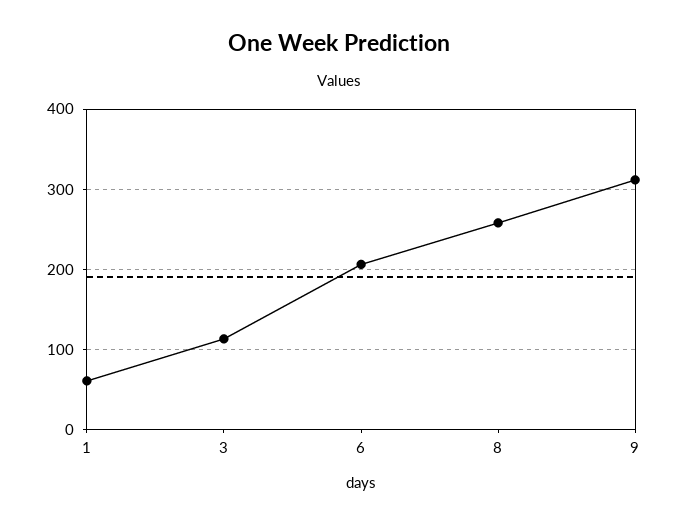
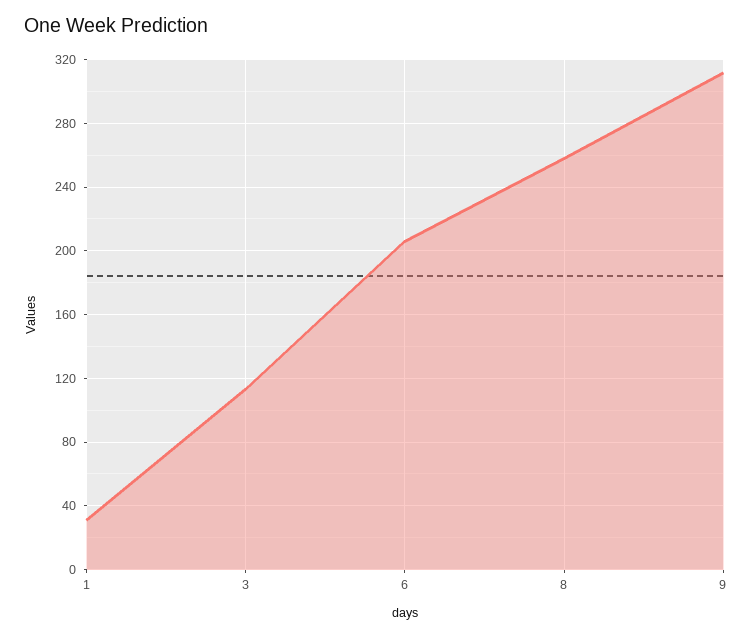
1: 60 -> 30

